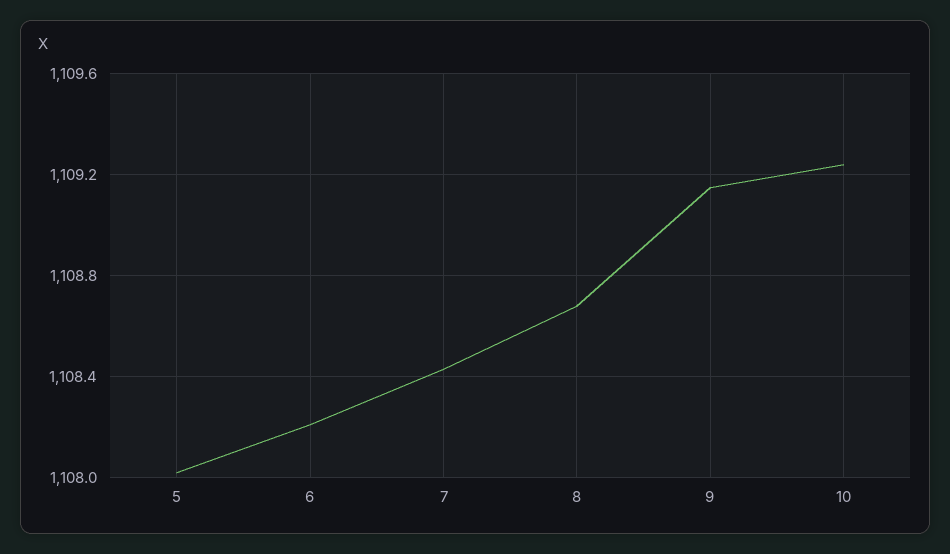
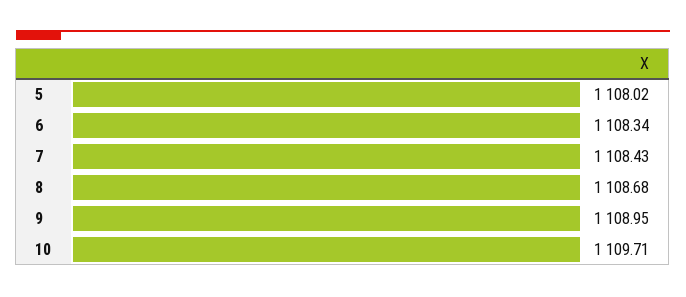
6: 1108.2 -> 1108.34
9: 1109.15 -> 1108.95
10: 1109.25 -> 1109.71

